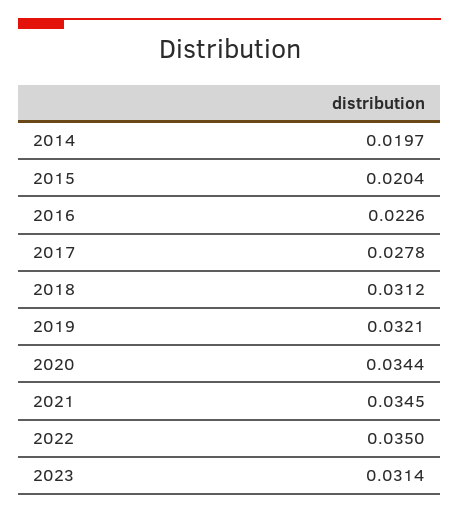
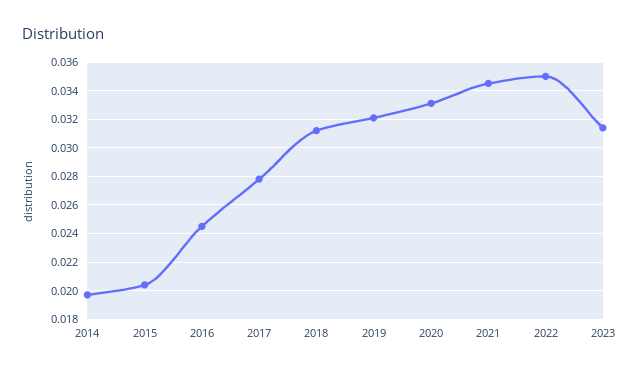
2016: 0.0226 -> 0.0245
2020: 0.0344 -> 0.033

